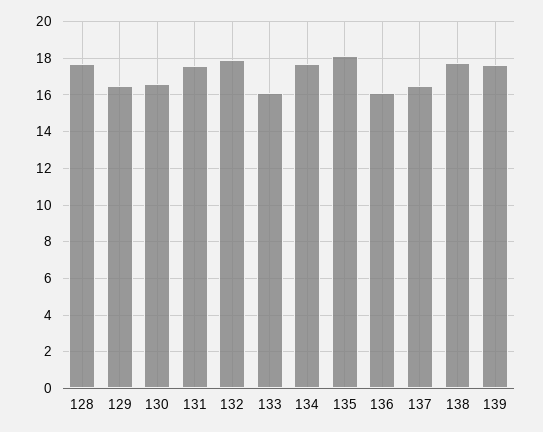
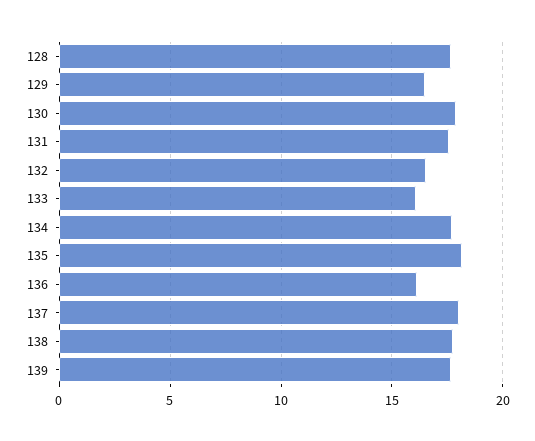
130: 16.5 -> 18
132: 18 -> 16.5
137: 16.5 -> 18

